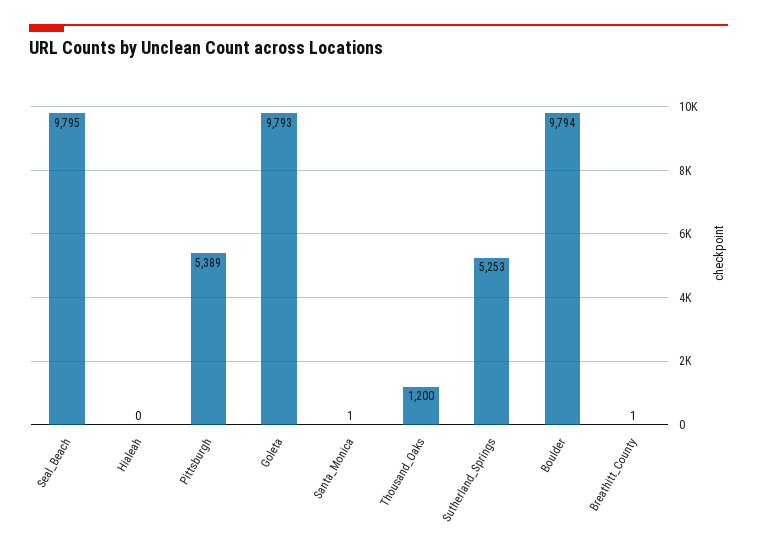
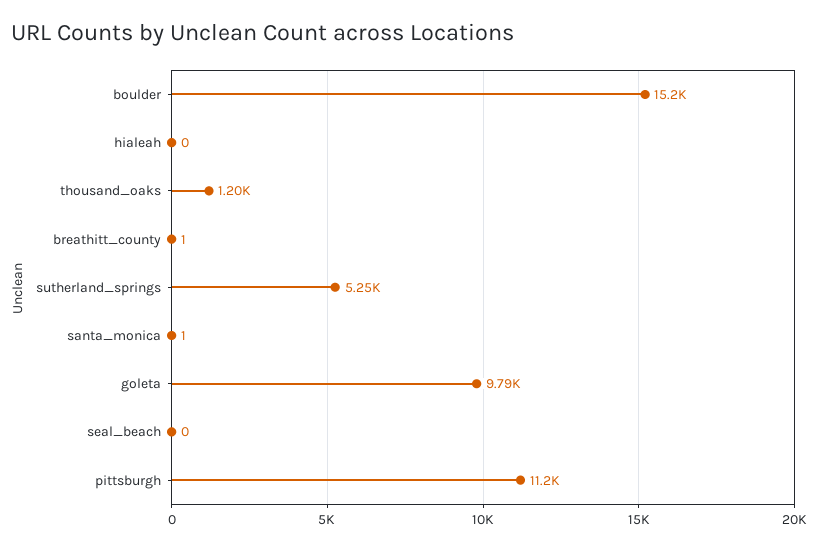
Seal_Beach: 9795 -> 0
Pittsburgh: 5389 -> 11200
Boulder: 9794 -> 15200

